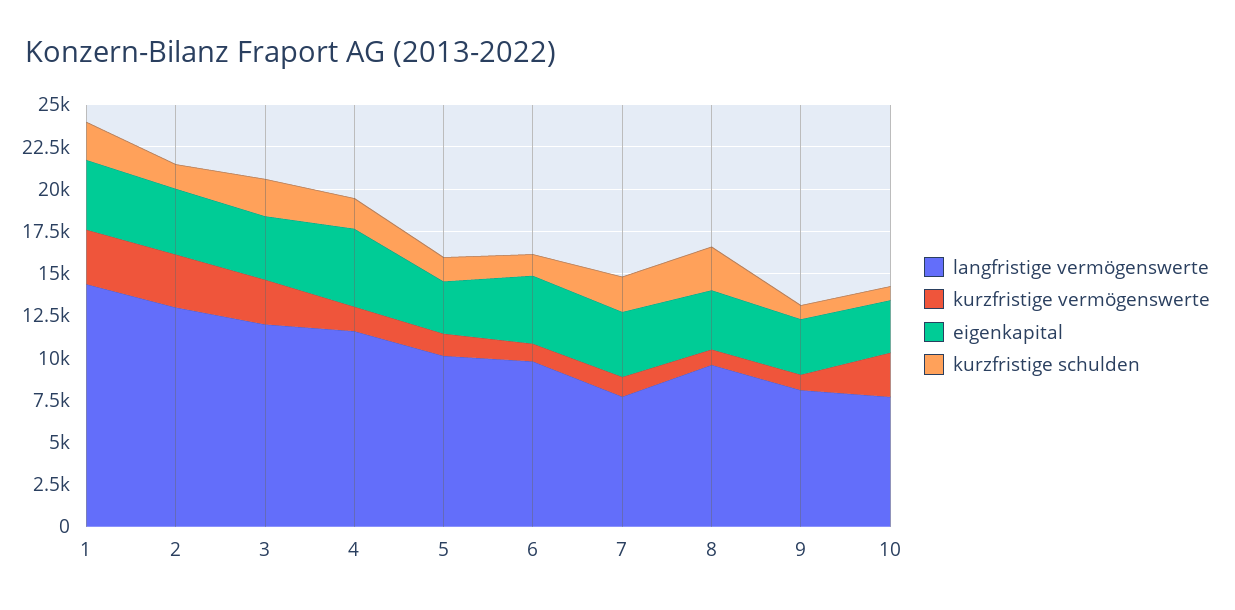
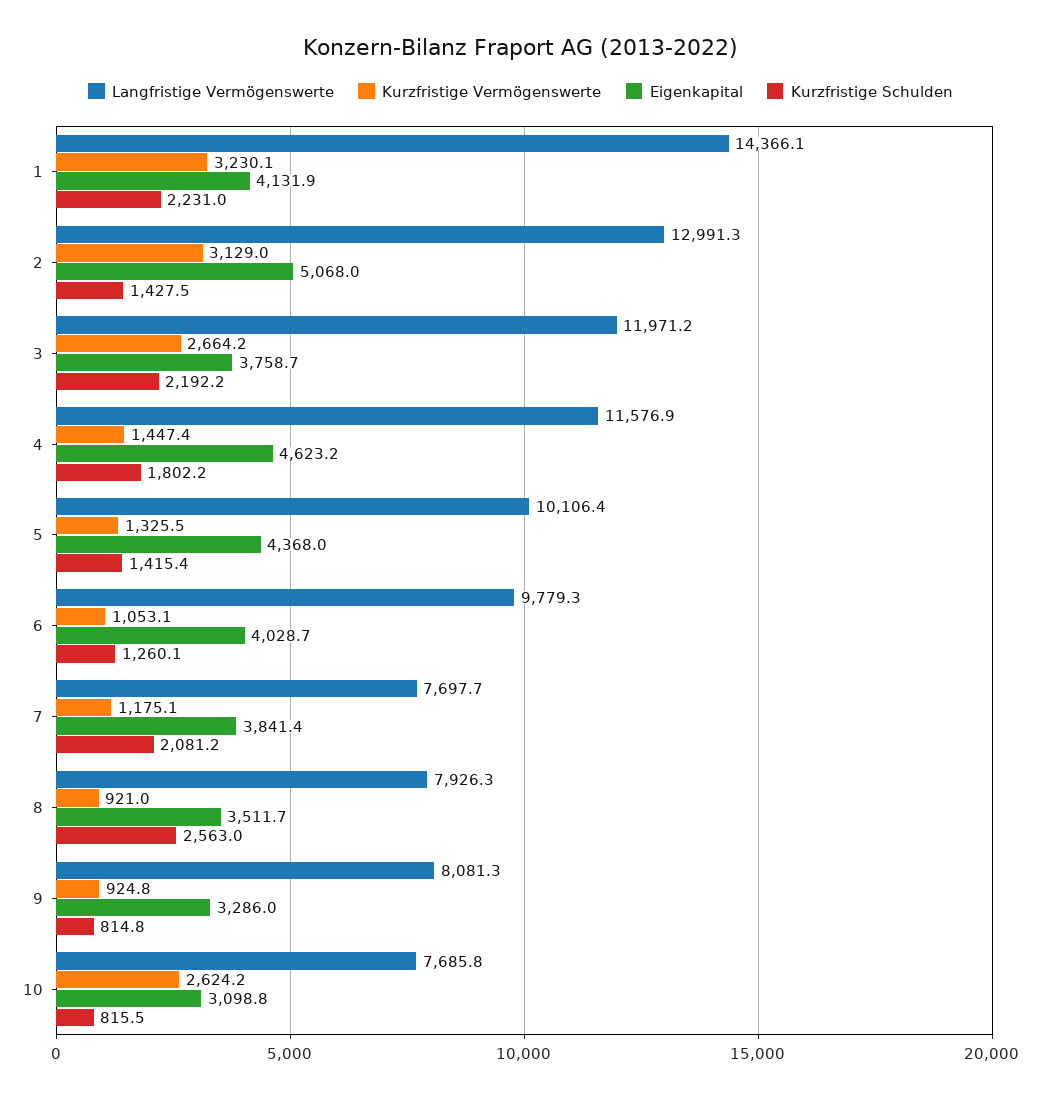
eigenkapital, 2: 4000 -> 5068
eigenkapital, 5: 3000 -> 4368
langfristige vermögenswerte, 8: 9500 -> 7926.3

